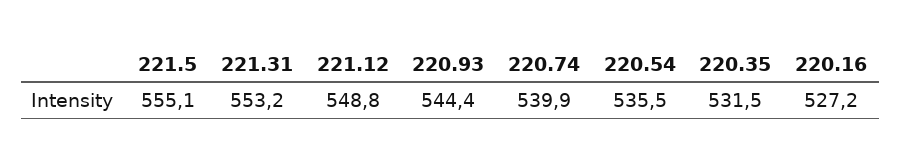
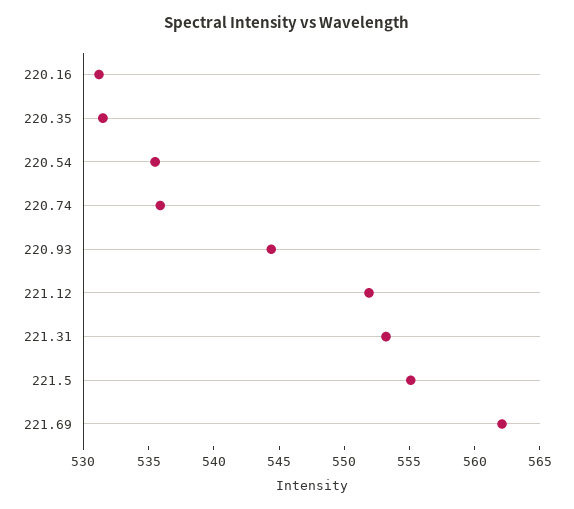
221.12: 548.8 -> 552
220.74: 539.9 -> 536
220.16: 527.2 -> 531
221.69: none -> 562

